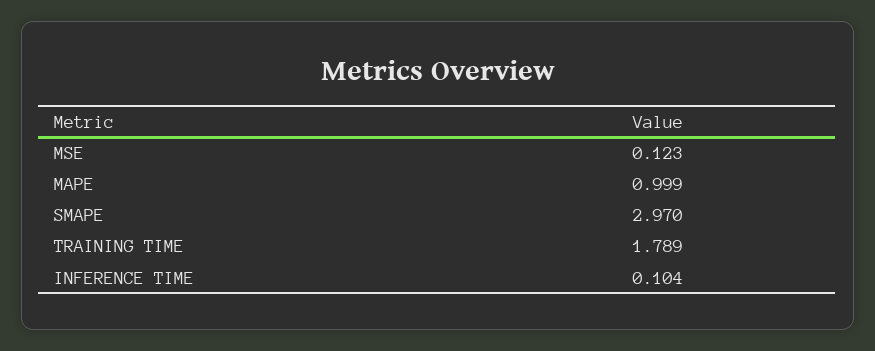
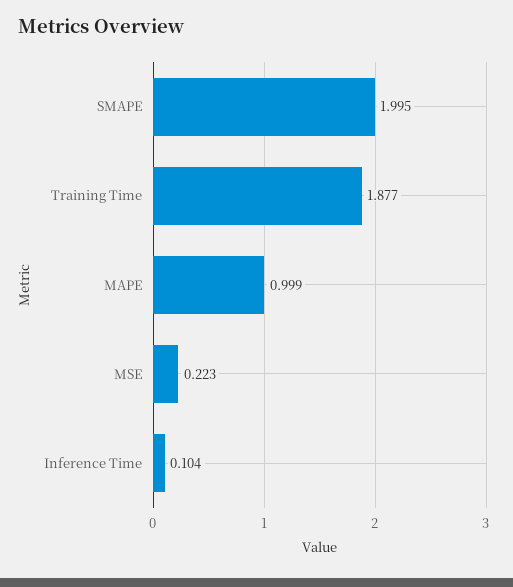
MSE: 0.123 -> 0.223
SMAPE: 2.97 -> 1.995
TRAINING TIME: 1.789 -> 1.877

